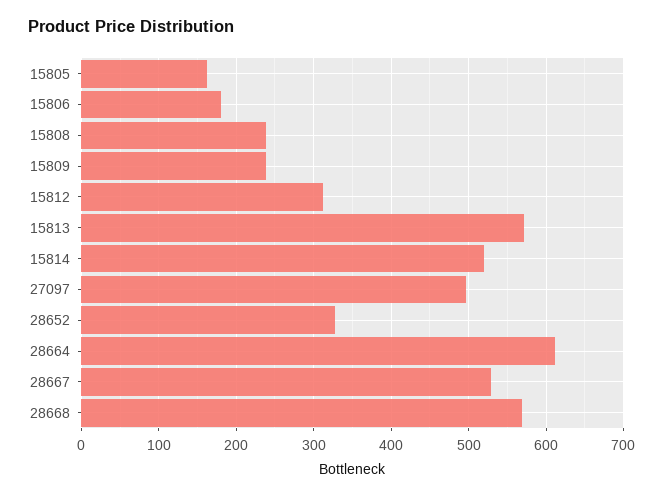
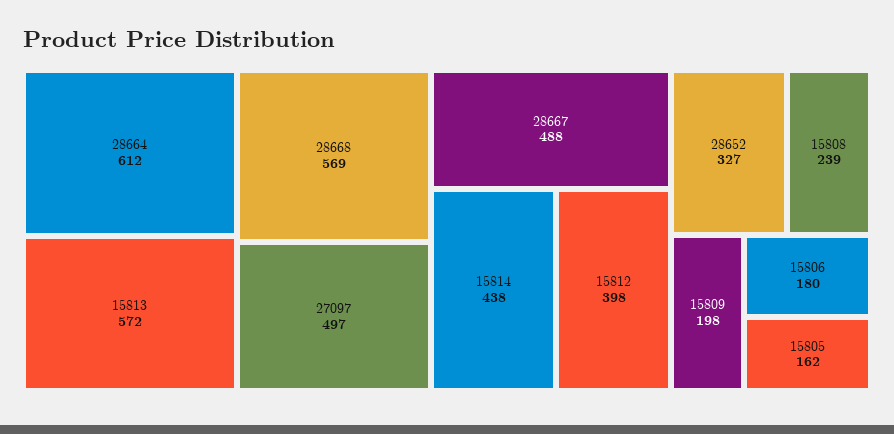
15809: 240 -> 198
15812: 310 -> 398
15814: 520 -> 438
28667: 530 -> 488

